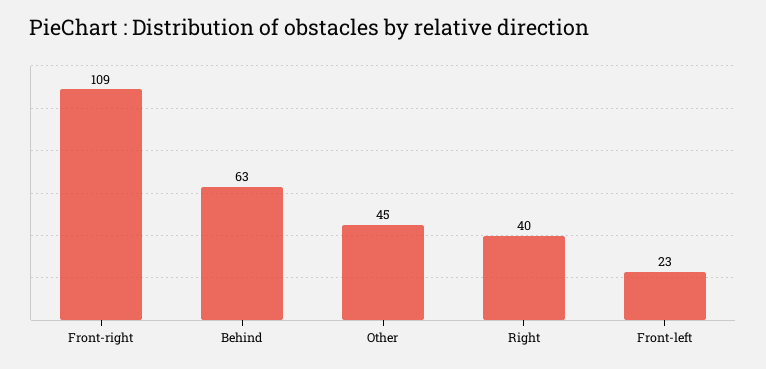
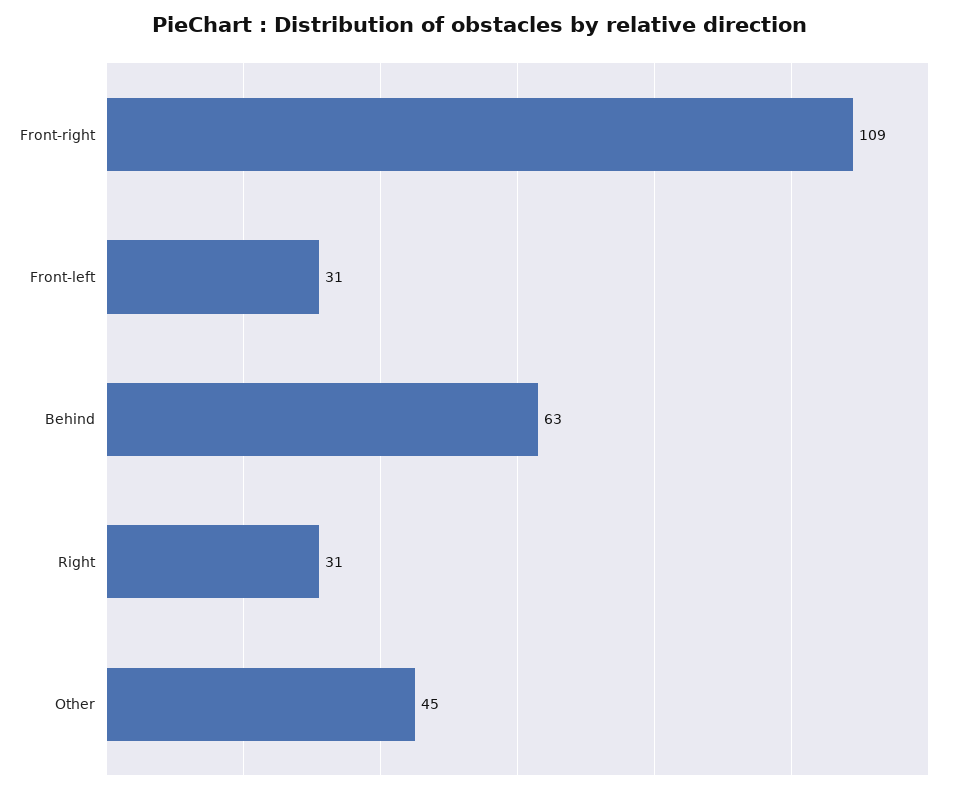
Right: 40 -> 31
Front-left: 23 -> 31

